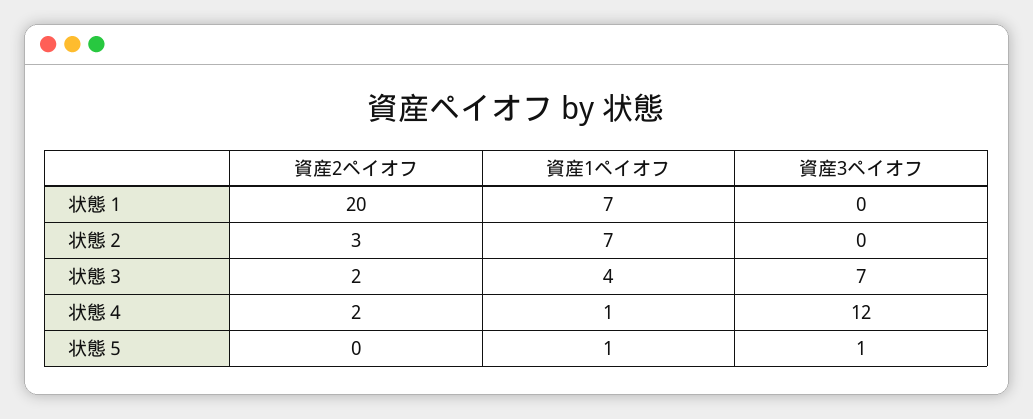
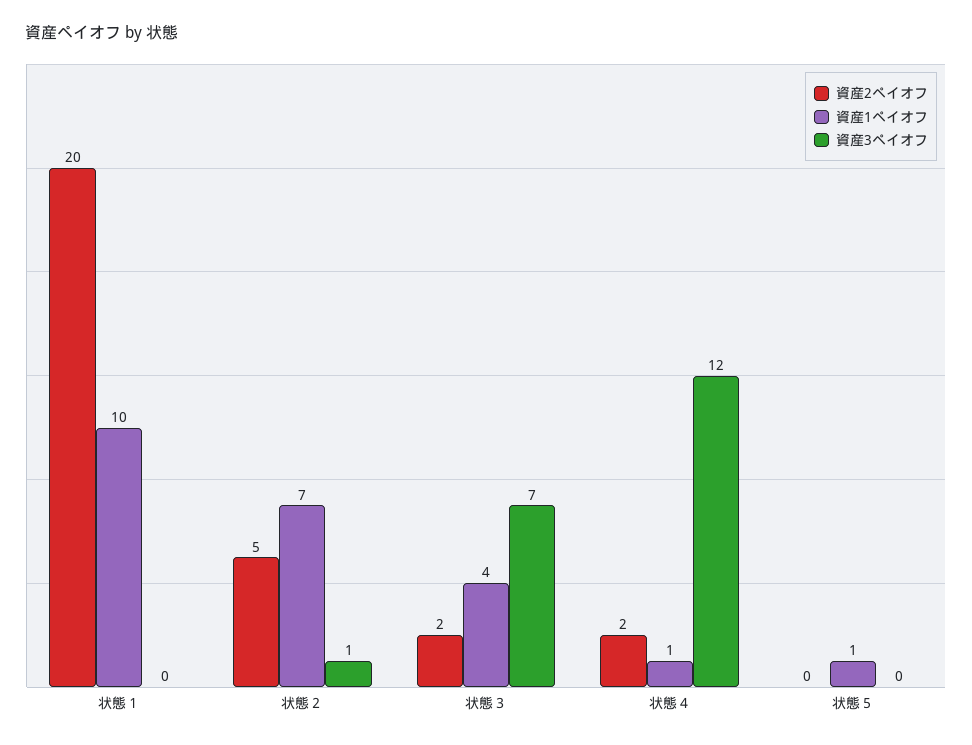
資産1ペイオフ, 状態１: 7 -> 10
資産2ペイオフ, 状態２: 3 -> 5
資産3ペイオフ, 状態２: 0 -> 1
資産3ペイオフ, 状態５: 1 -> 0

